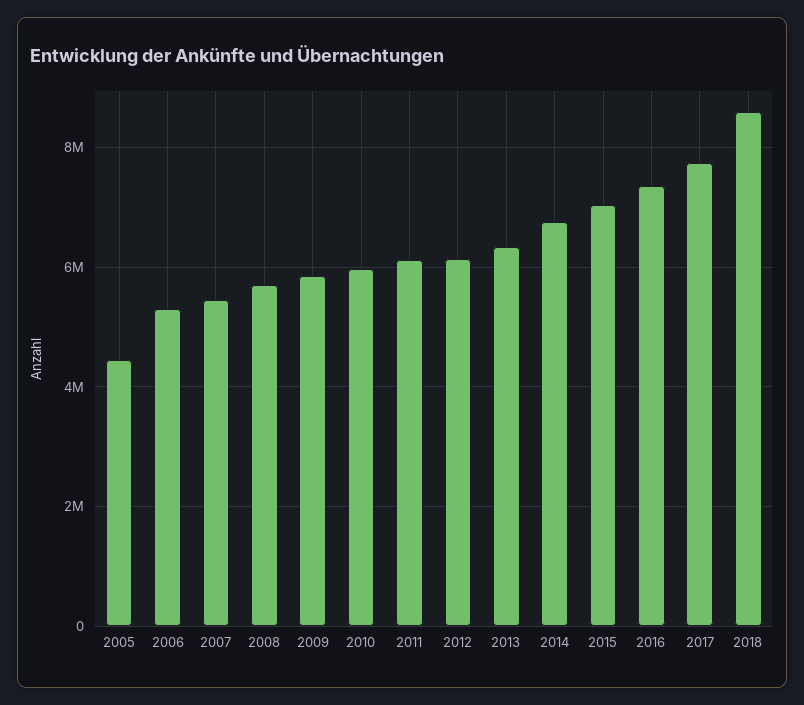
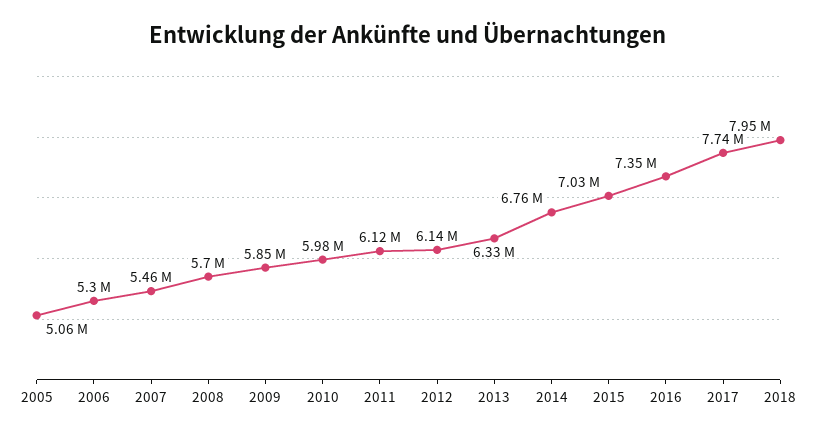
2005: 4400000 -> 5060000
2018: 8600000 -> 7950000

